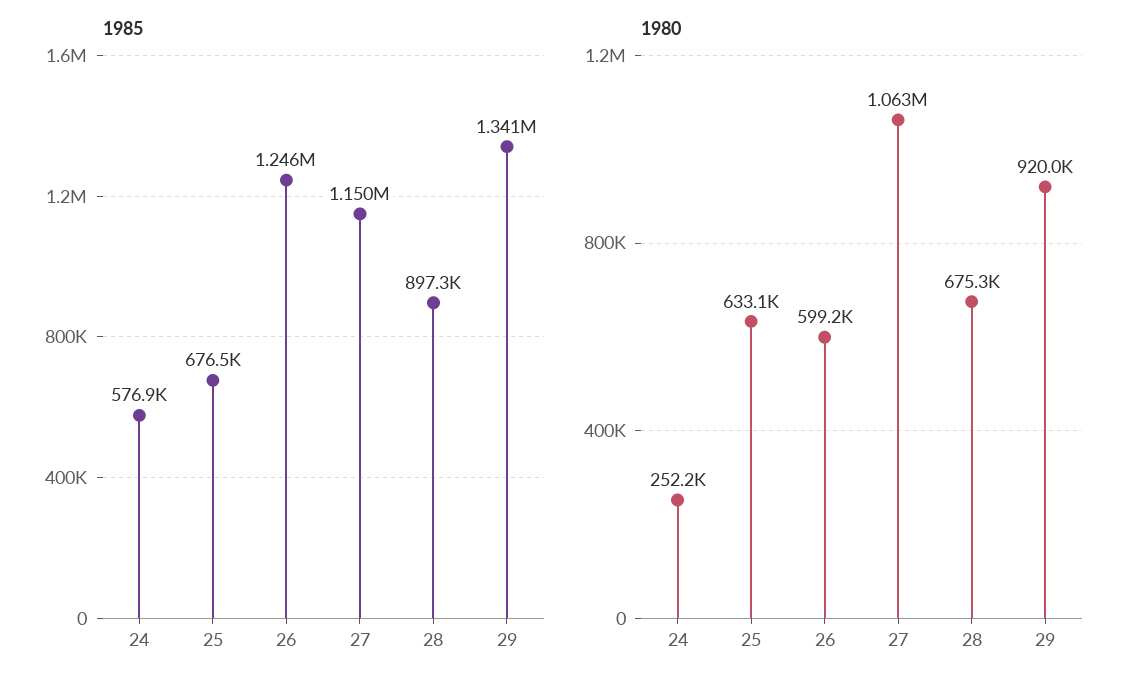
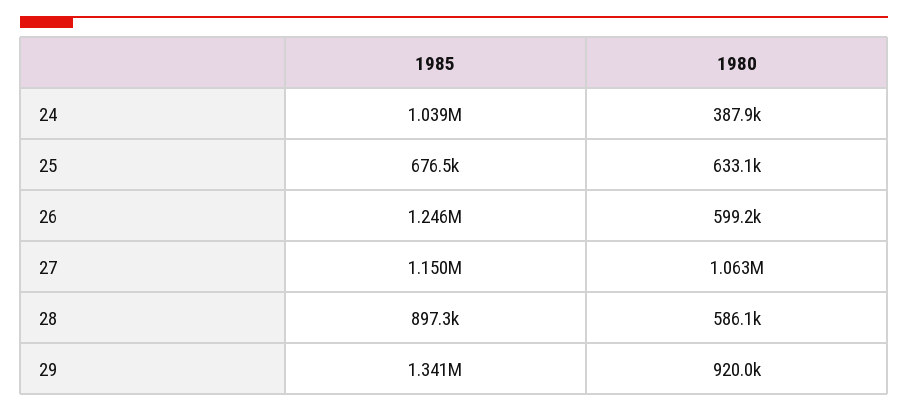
1985, 24: 576900 -> 1039000
1980, 24: 252200 -> 387900
1980, 28: 675300 -> 586100

